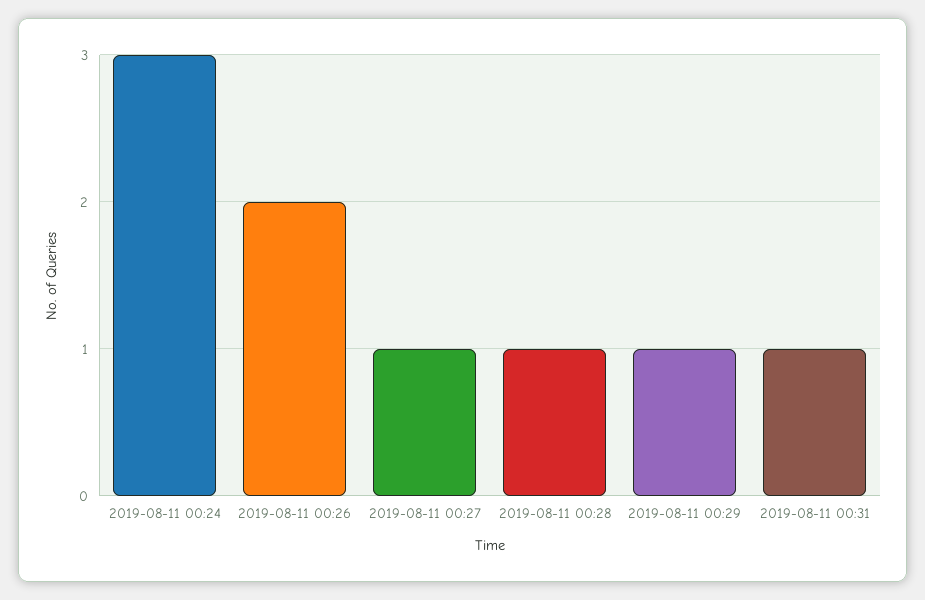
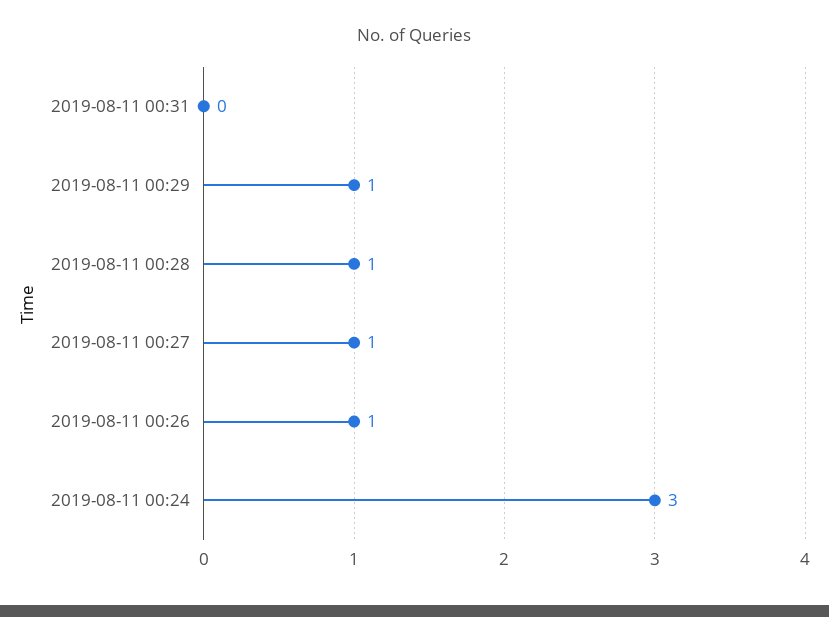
2019-08-11 00:26: 2 -> 1
2019-08-11 00:31: 1 -> 0

